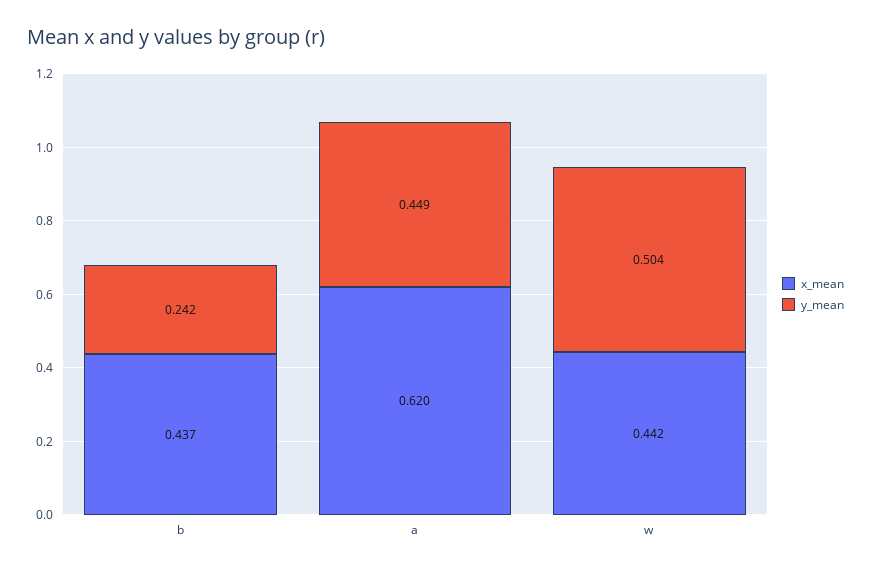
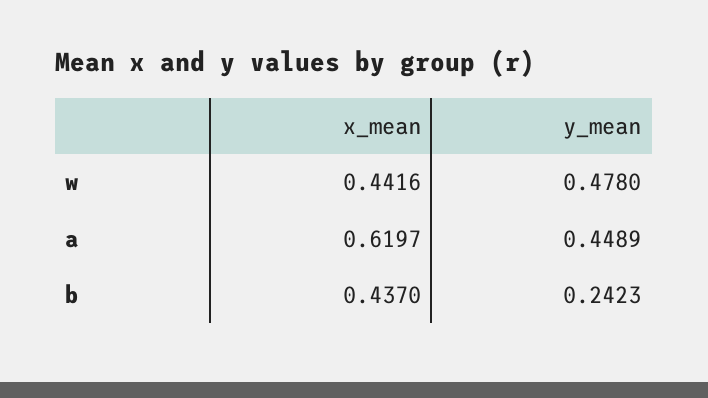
y_mean, w: 0.504 -> 0.478

